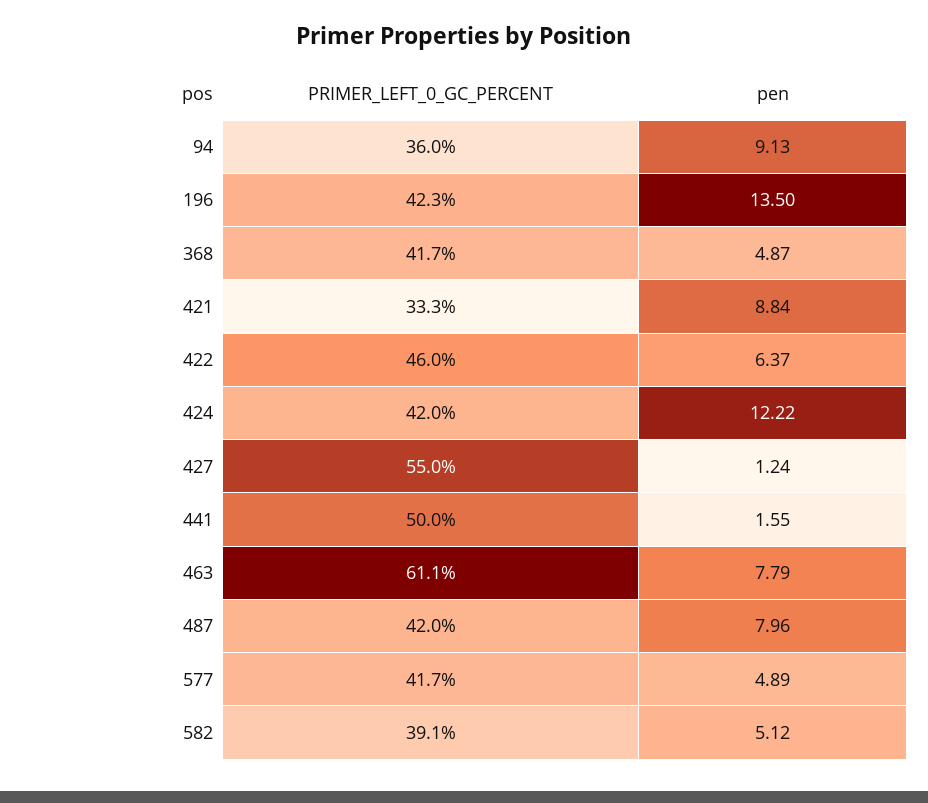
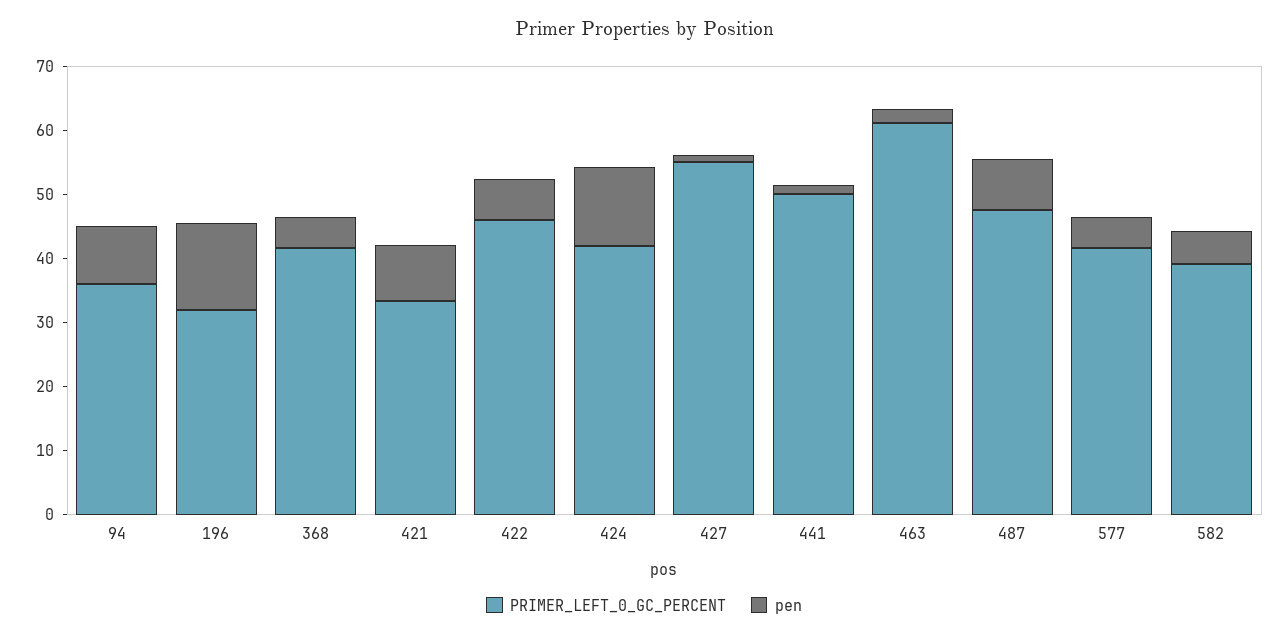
PRIMER_LEFT_0_GC_PERCENT, 196: 42.3 -> 32
pen, 463: 7.79 -> 2
PRIMER_LEFT_0_GC_PERCENT, 487: 42 -> 48

